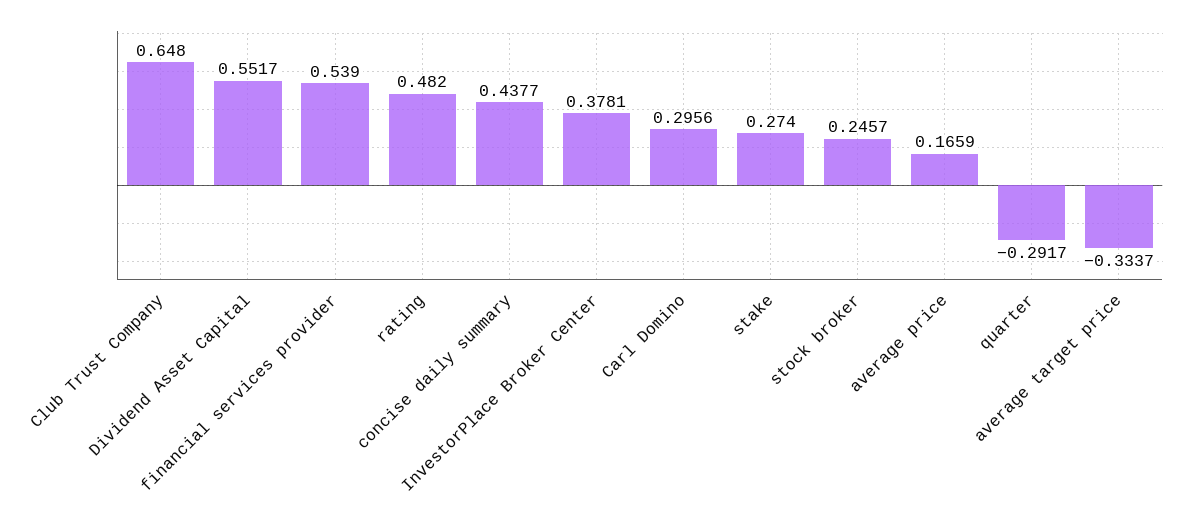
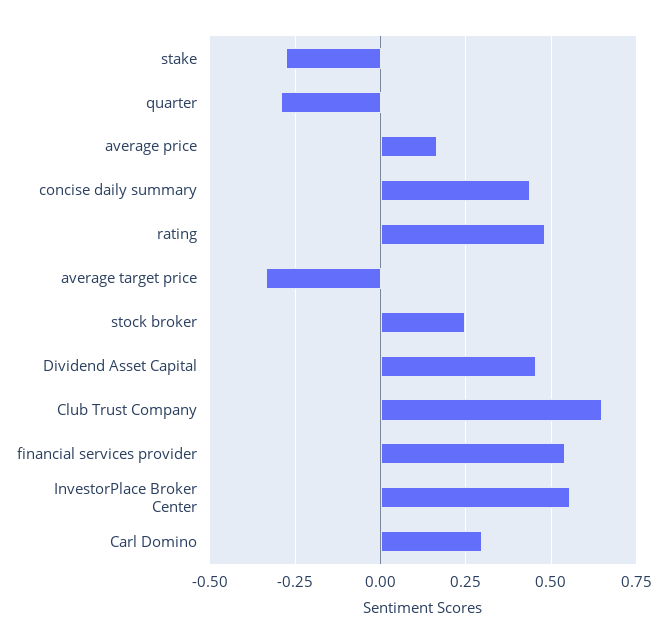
Dividend Asset Capital: 0.5517 -> 0.45
InvestorPlace Broker Center: 0.3781 -> 0.55
stake: 0.274 -> -0.275

